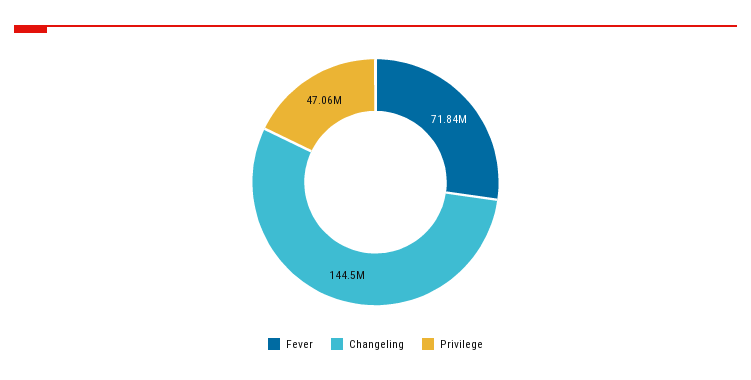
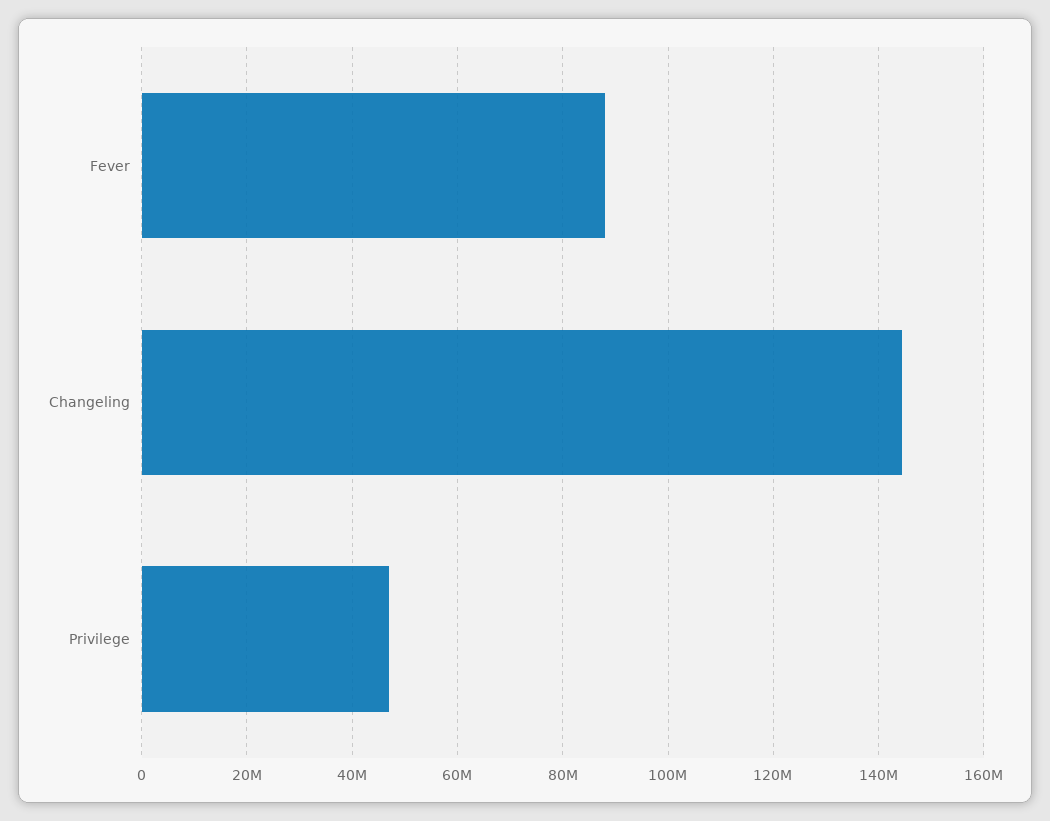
Fever: 71840000 -> 88000000

